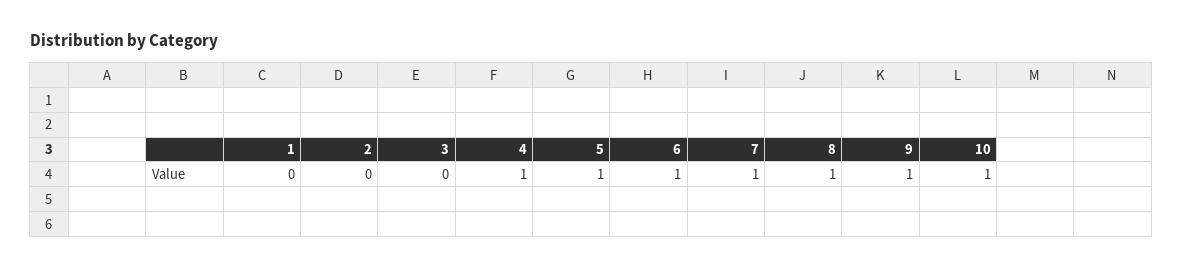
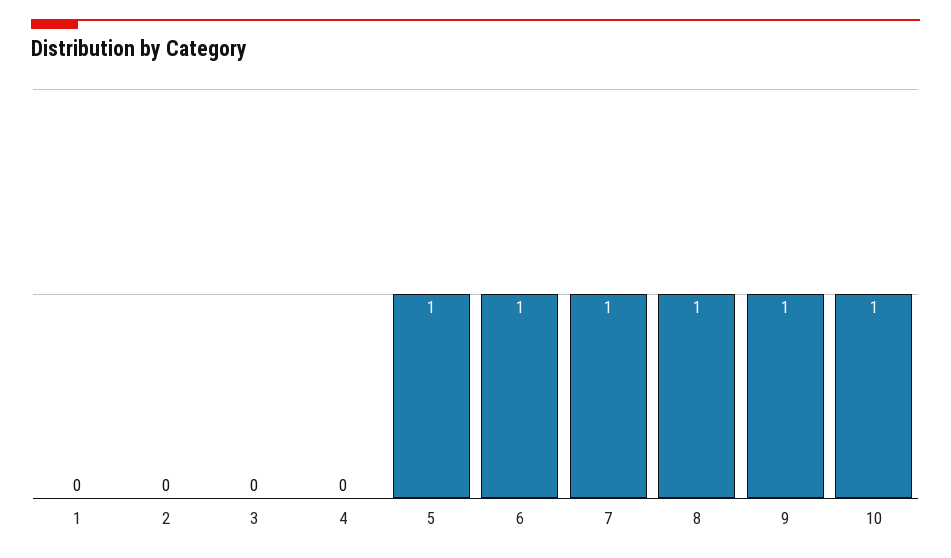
4: 1 -> 0

